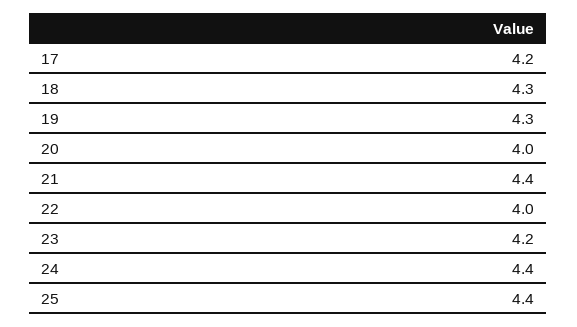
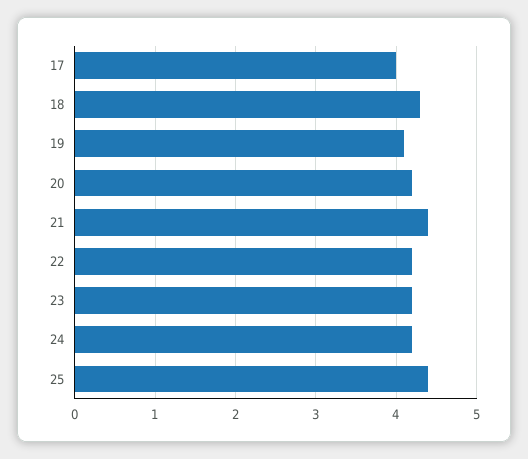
17: 4.2 -> 4
19: 4.3 -> 4.1
20: 4 -> 4.2
22: 4 -> 4.2
24: 4.4 -> 4.2

